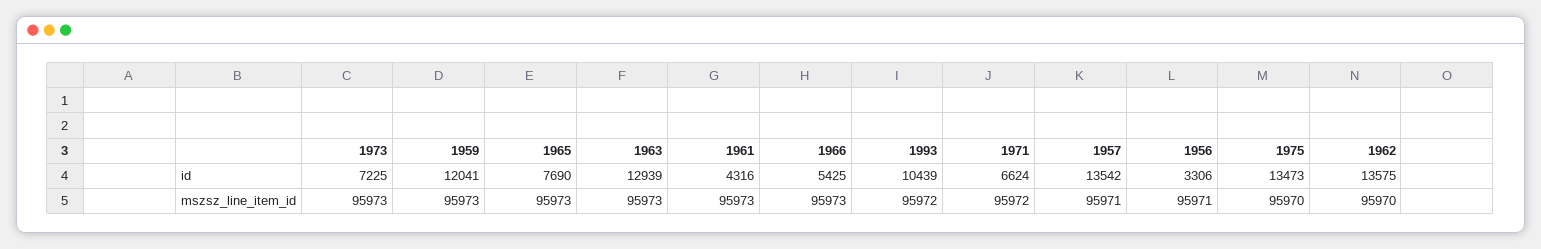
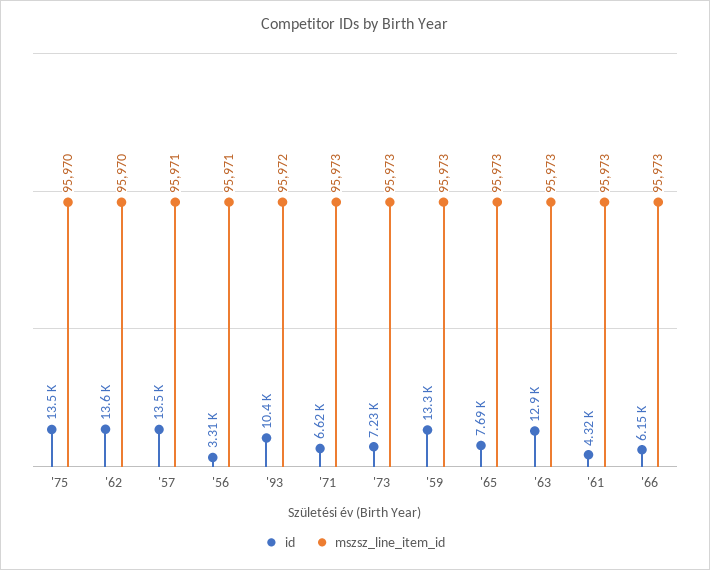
id, 1959: 12041 -> 13300
id, 1966: 5425 -> 6150
mszsz_line_item_id, 1971: 95972 -> 95973

